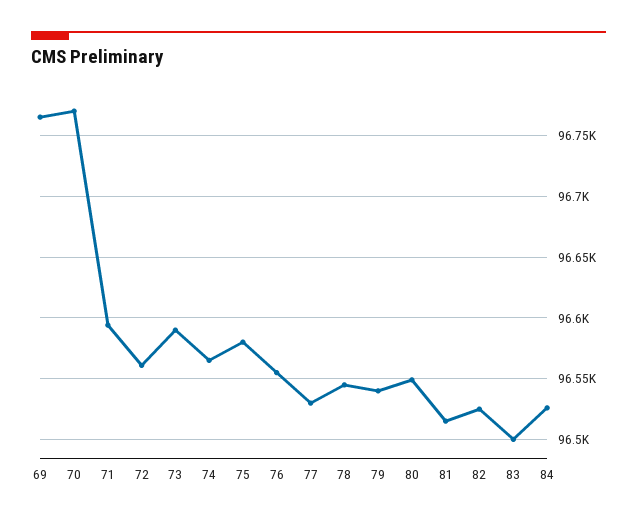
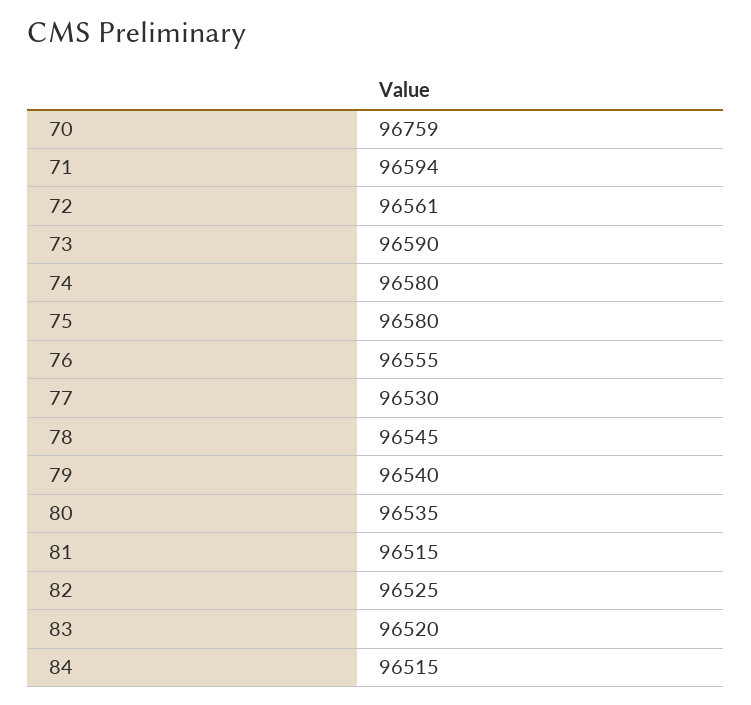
69: 96765 -> none
70: 96770 -> 96759
74: 96565 -> 96580
80: 96550 -> 96535
83: 96500 -> 96520
84: 96525 -> 96515

